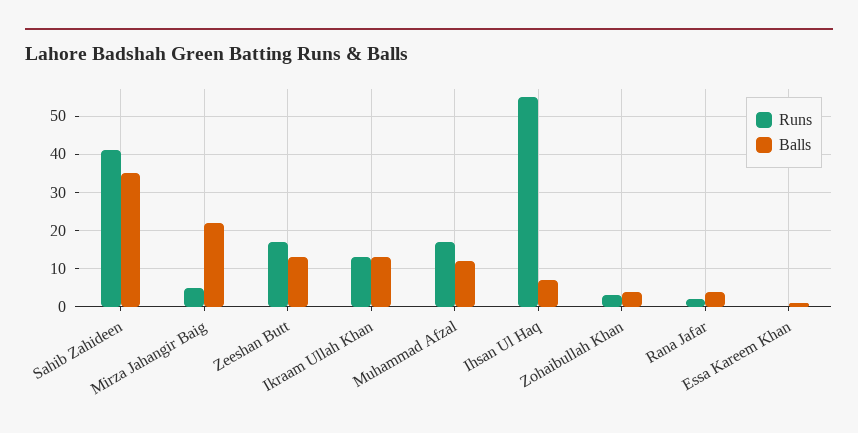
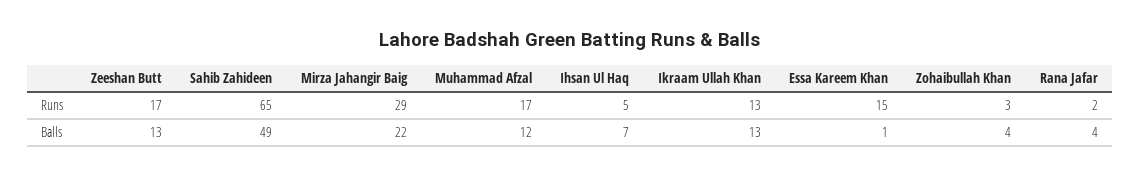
Runs, Sahib Zahideen: 40 -> 65
Balls, Sahib Zahideen: 35 -> 49
Runs, Mirza Jahangir Baig: 5 -> 29
Runs, Ihsan Ul Haq: 55 -> 5
Runs, Essa Kareem Khan: 0 -> 15

